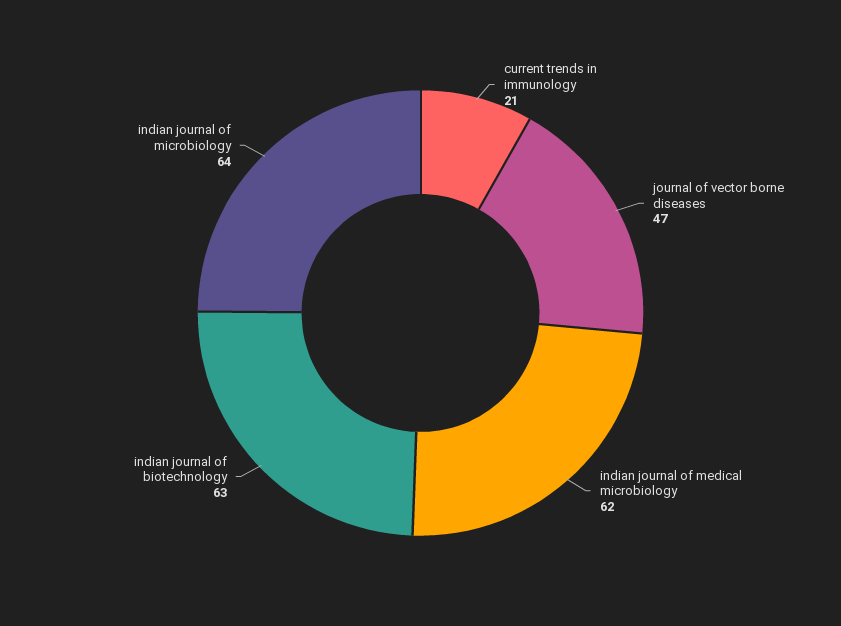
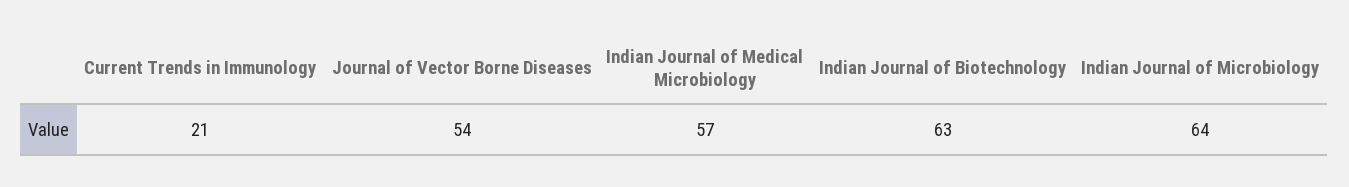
journal of vector borne diseases: 47 -> 54
indian journal of medical microbiology: 62 -> 57

